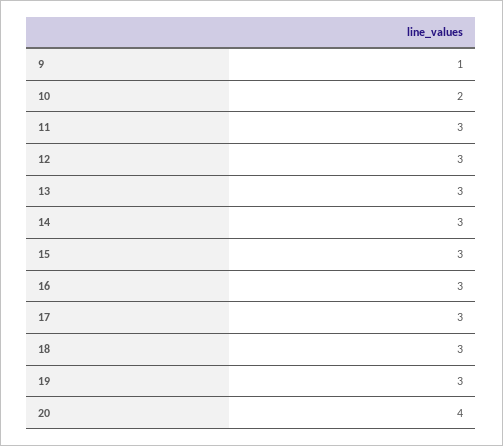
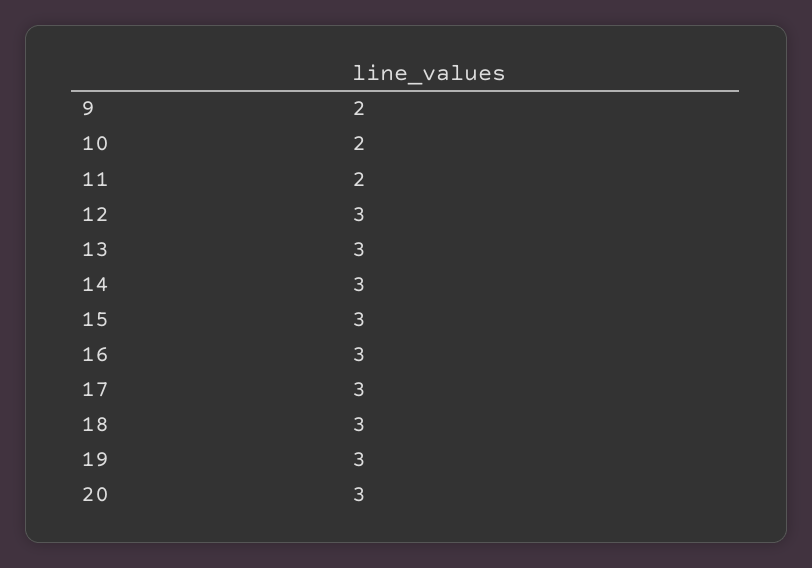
9: 1 -> 2
11: 3 -> 2
20: 4 -> 3

